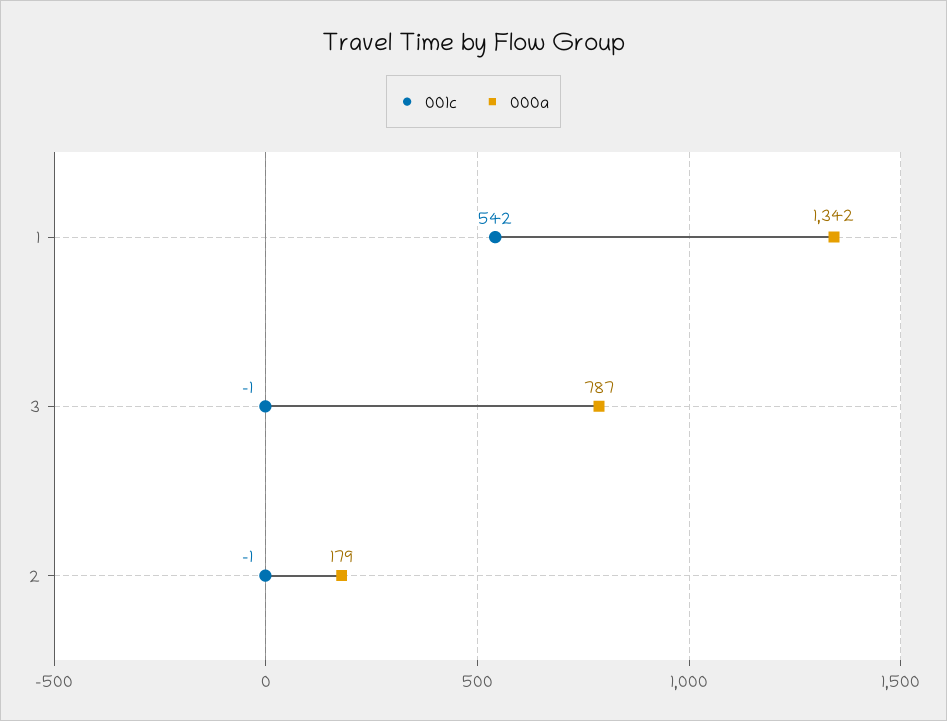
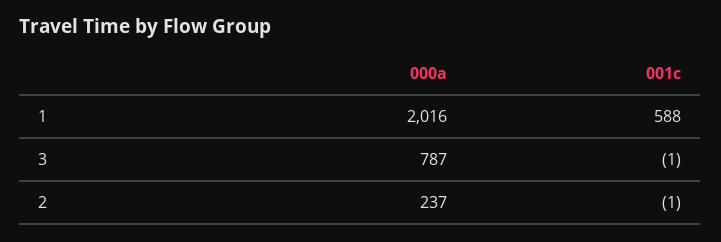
001c, 1: 542 -> 588
000a, 1: 1342 -> 2016
000a, 2: 179 -> 237

